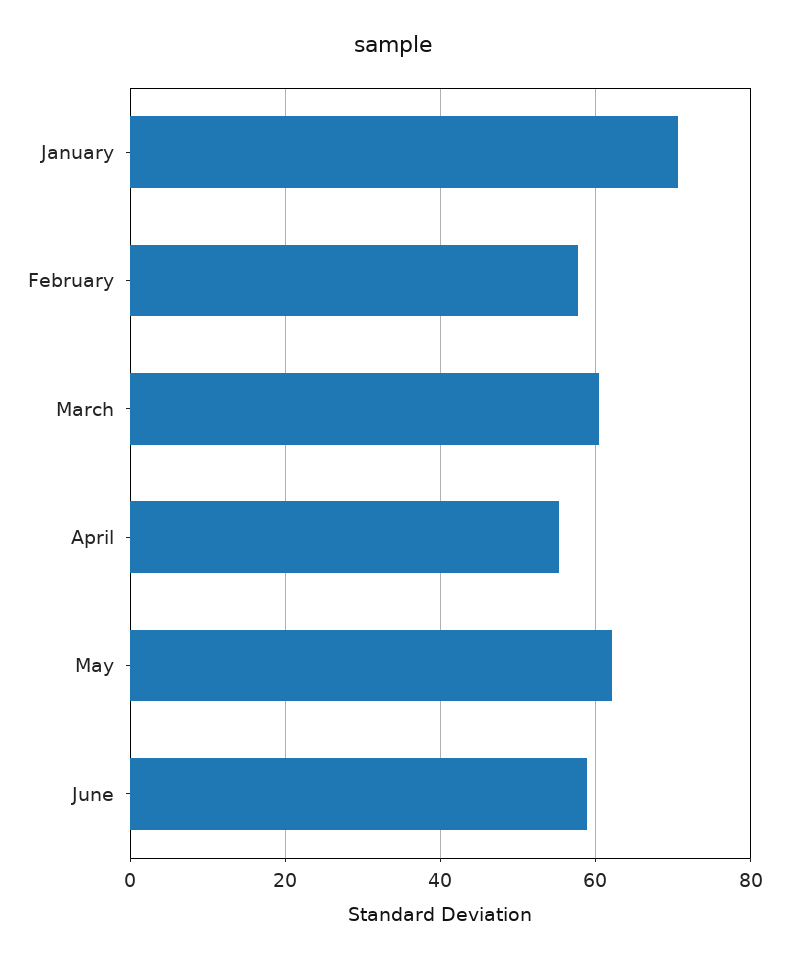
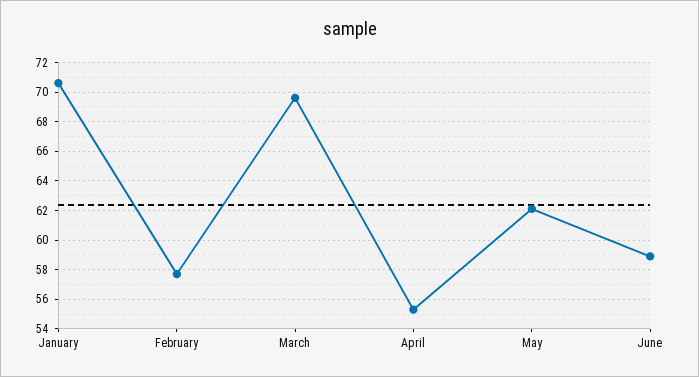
March: 60 -> 69.5

